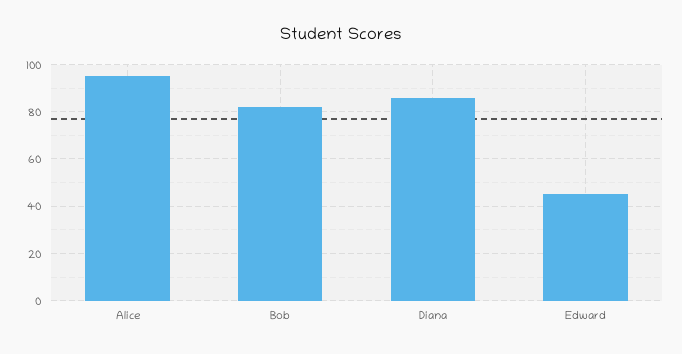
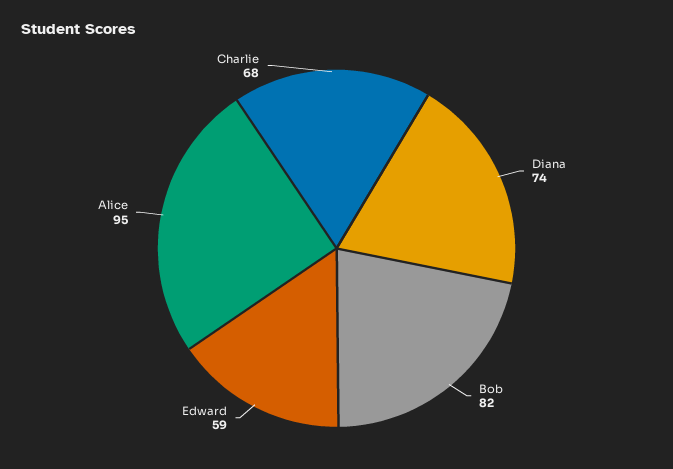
Diana: 85 -> 74
Edward: 45 -> 59
Charlie: none -> 68

